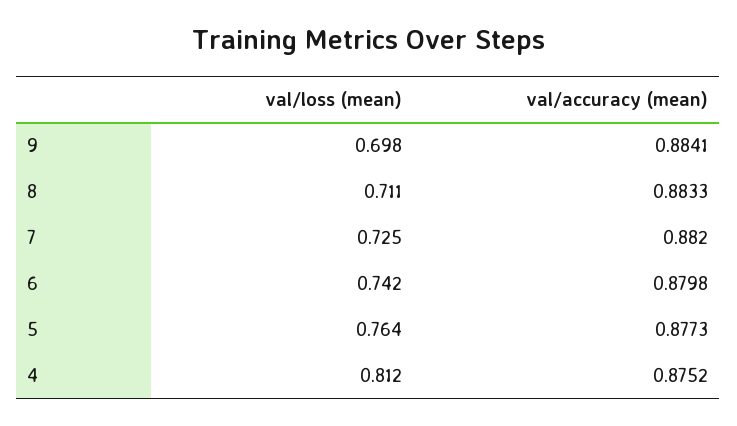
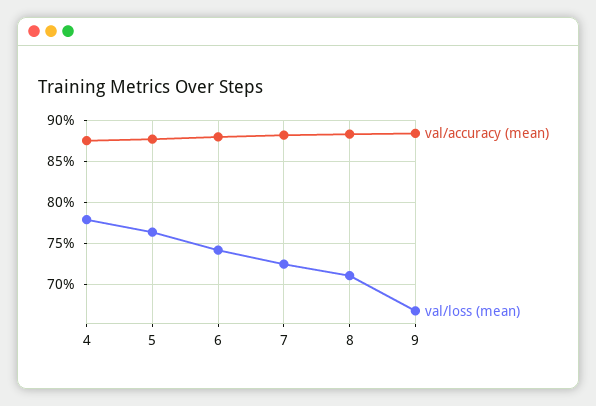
val/loss (mean), 9: 0.698 -> 0.67
val/loss (mean), 4: 0.812 -> 0.78

